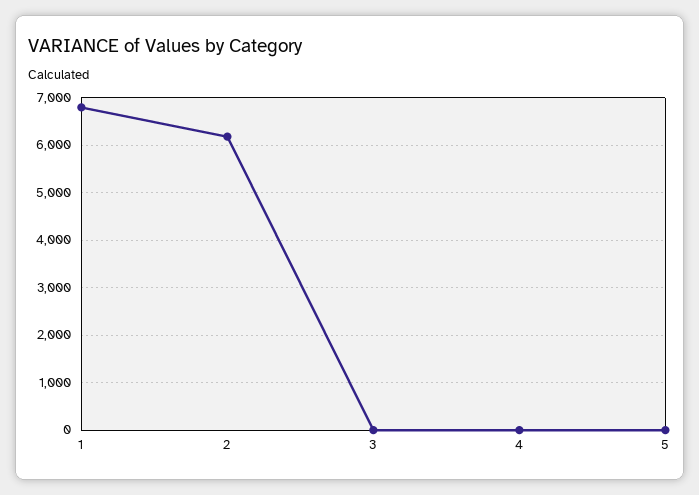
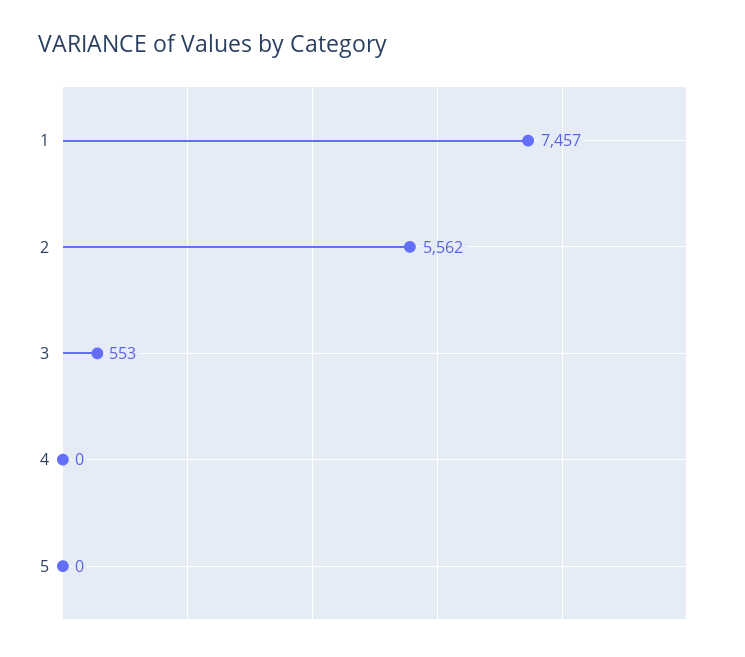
1: 6800 -> 7457
2: 6200 -> 5562
3: 0 -> 553

